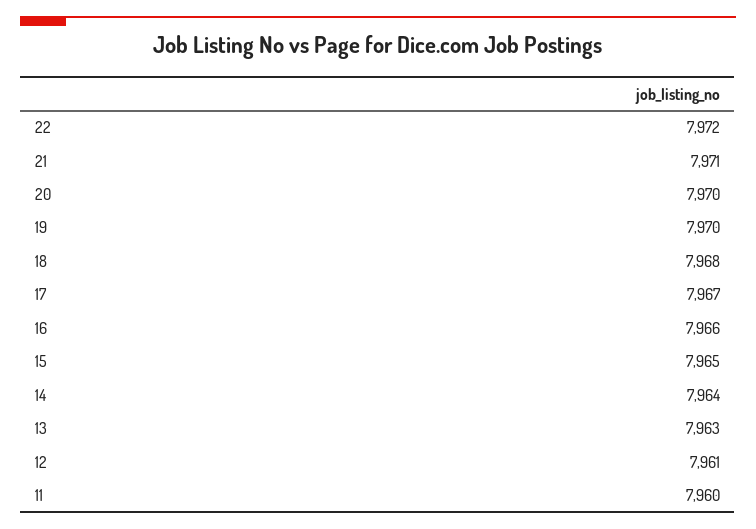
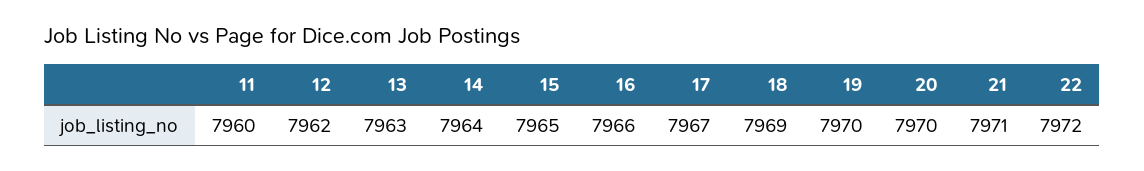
18: 7968 -> 7969
12: 7961 -> 7962

